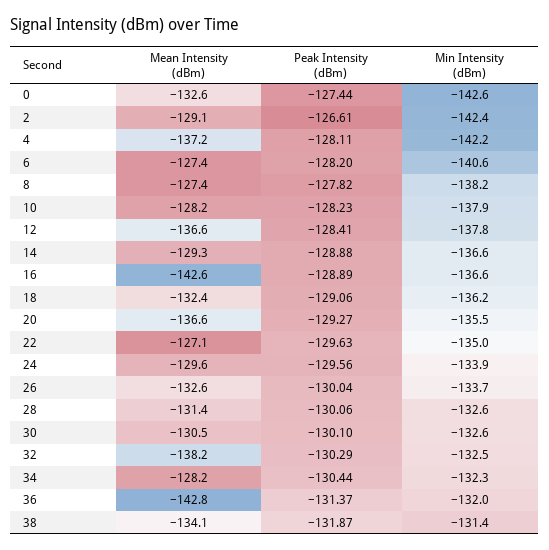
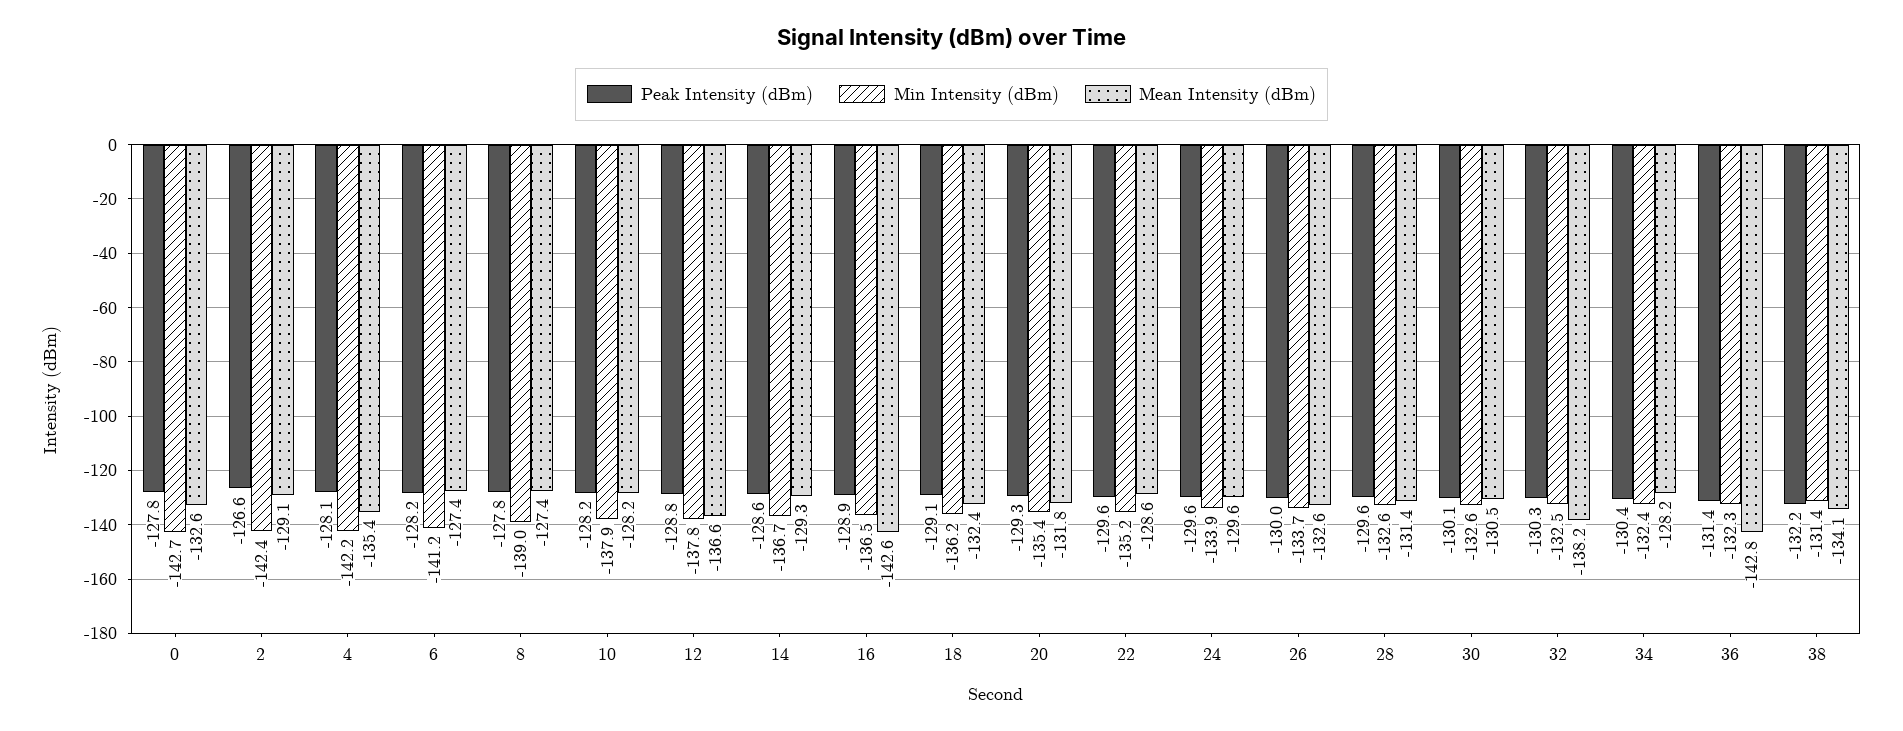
Peak Intensity (dBm), 0: -127.44 -> -127.8
Min Intensity (dBm), 0: -142.6 -> -142.7
Mean Intensity (dBm), 4: -137.2 -> -135.4
Min Intensity (dBm), 6: -140.6 -> -141.2
Min Intensity (dBm), 8: -138.2 -> -139
Peak Intensity (dBm), 12: -128.41 -> -128.8
Peak Intensity (dBm), 14: -128.88 -> -128.6
Min Intensity (dBm), 14: -136.6 -> -136.7
Min Intensity (dBm), 16: -136.6 -> -136.5
Mean Intensity (dBm), 20: -136.6 -> -131.8
Min Intensity (dBm), 20: -135.5 -> -135.4
Mean Intensity (dBm), 22: -127.1 -> -128.6
Min Intensity (dBm), 22: -135 -> -135.2
Peak Intensity (dBm), 28: -130.06 -> -129.6
Min Intensity (dBm), 34: -132.3 -> -132.4
Min Intensity (dBm), 36: -132 -> -132.3
Peak Intensity (dBm), 38: -131.87 -> -132.2

